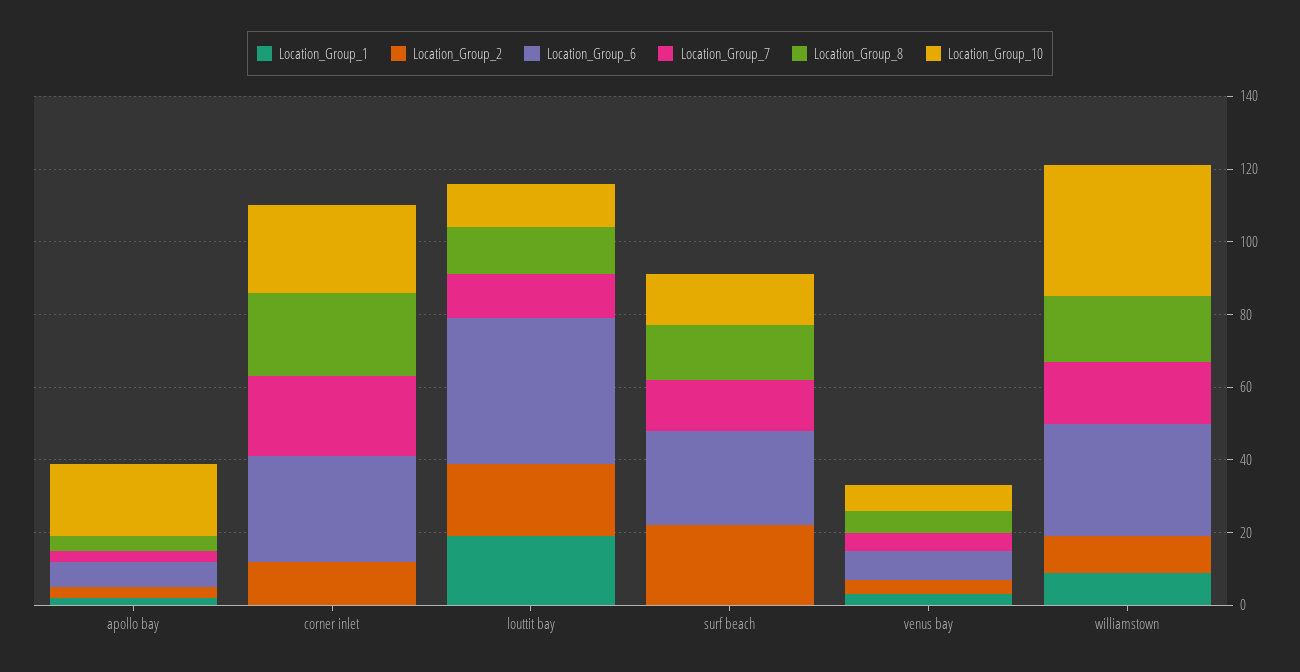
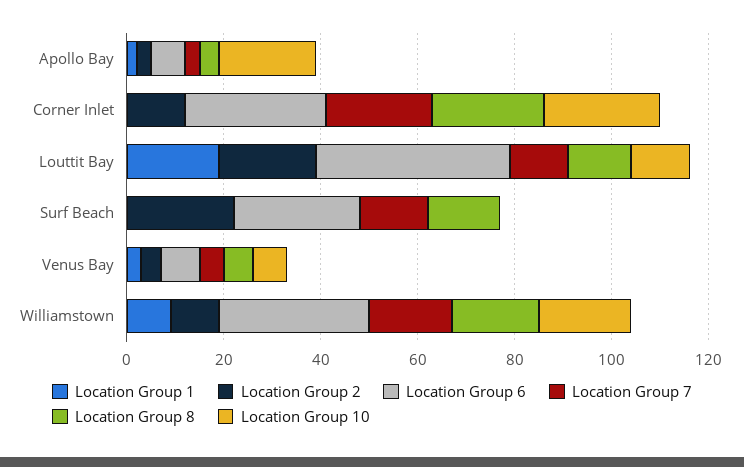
Location_Group_10, surf beach: 15 -> 0
Location_Group_10, williamstown: 35 -> 20

